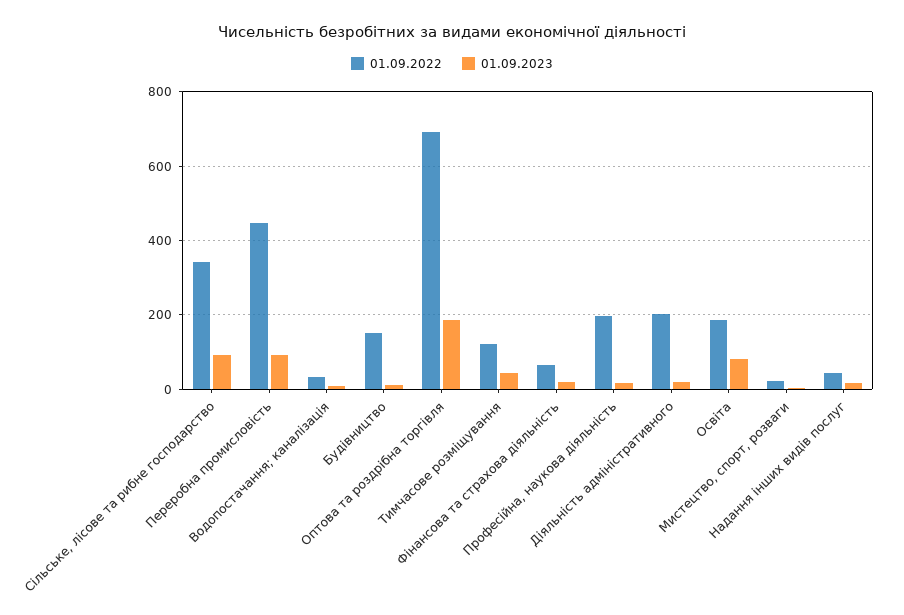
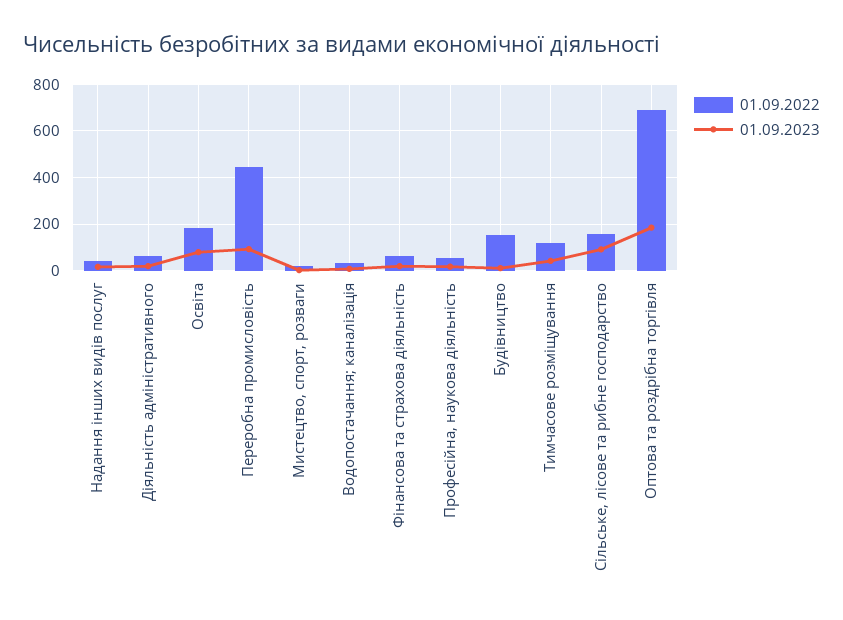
01.09.2022, Сільське, лісове та рибне господарство: 340 -> 150
01.09.2022, Професійна, наукова діяльність: 200 -> 50
01.09.2022, Діяльність адміністративного: 200 -> 50

